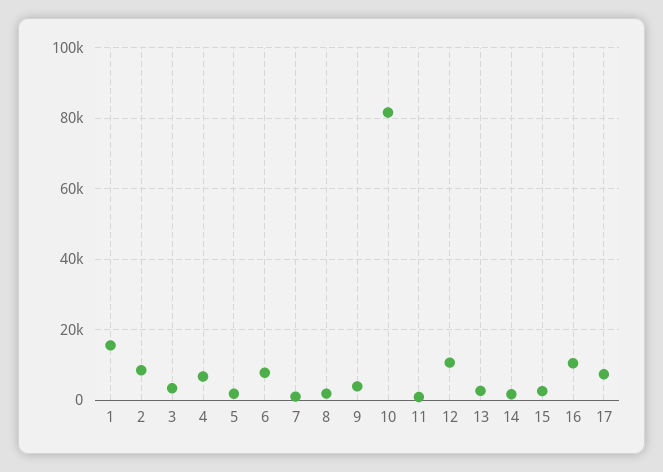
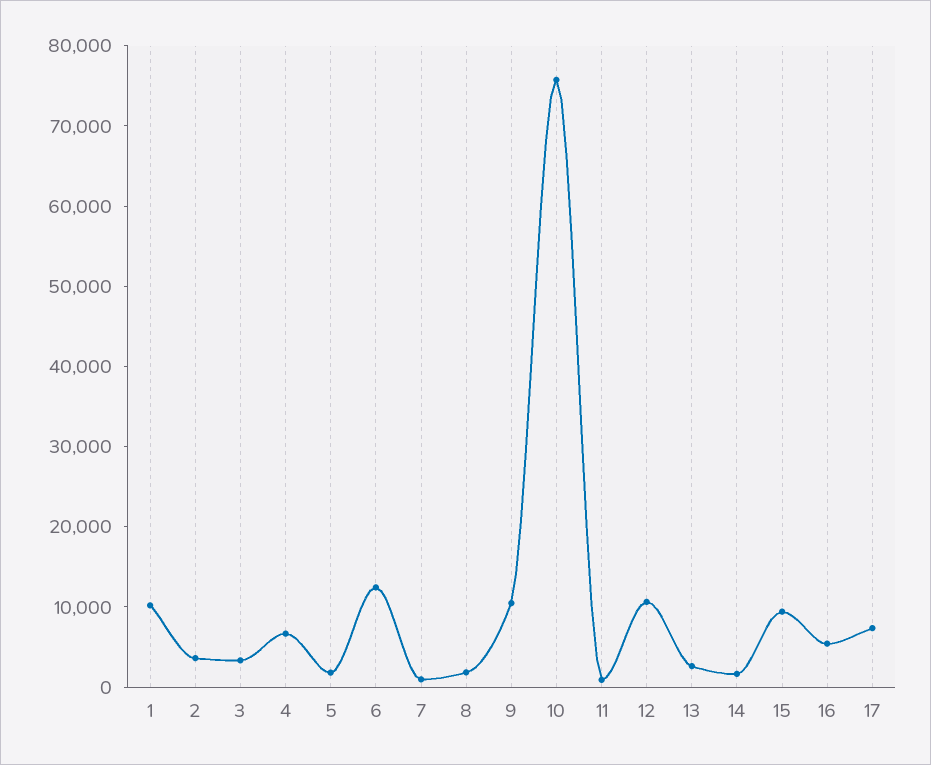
1: 16000 -> 10000
2: 8000 -> 4000
6: 8000 -> 12000
9: 4000 -> 10000
10: 82000 -> 76000
15: 2000 -> 10000
16: 10000 -> 6000

